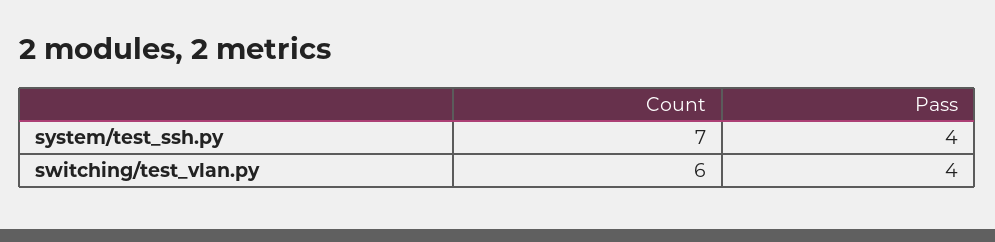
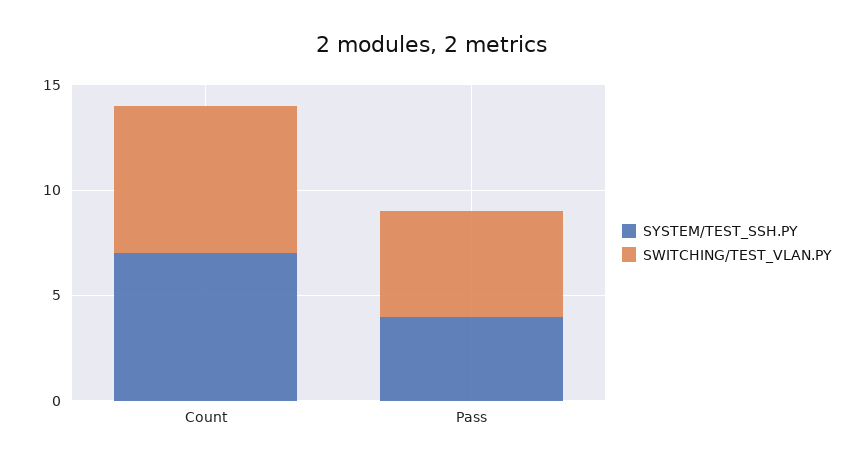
switching/test_vlan.py, Count: 6 -> 7
switching/test_vlan.py, Pass: 4 -> 5

